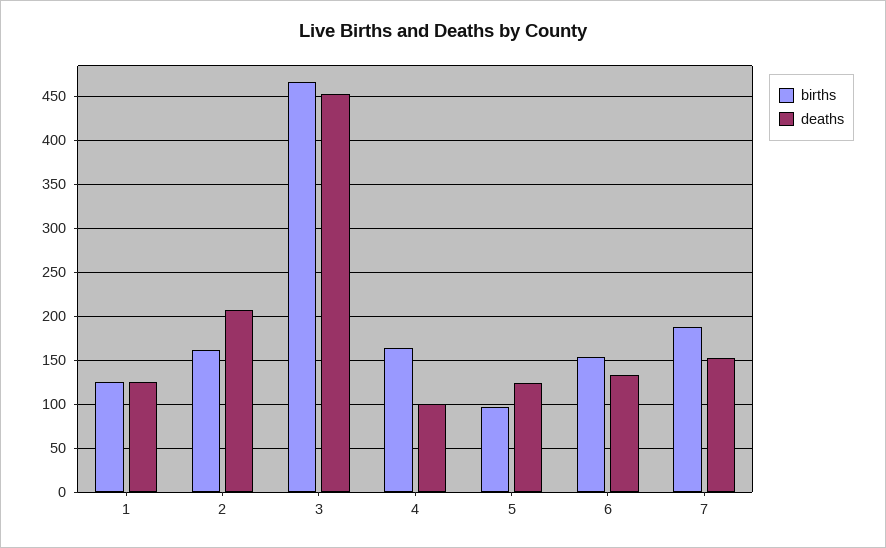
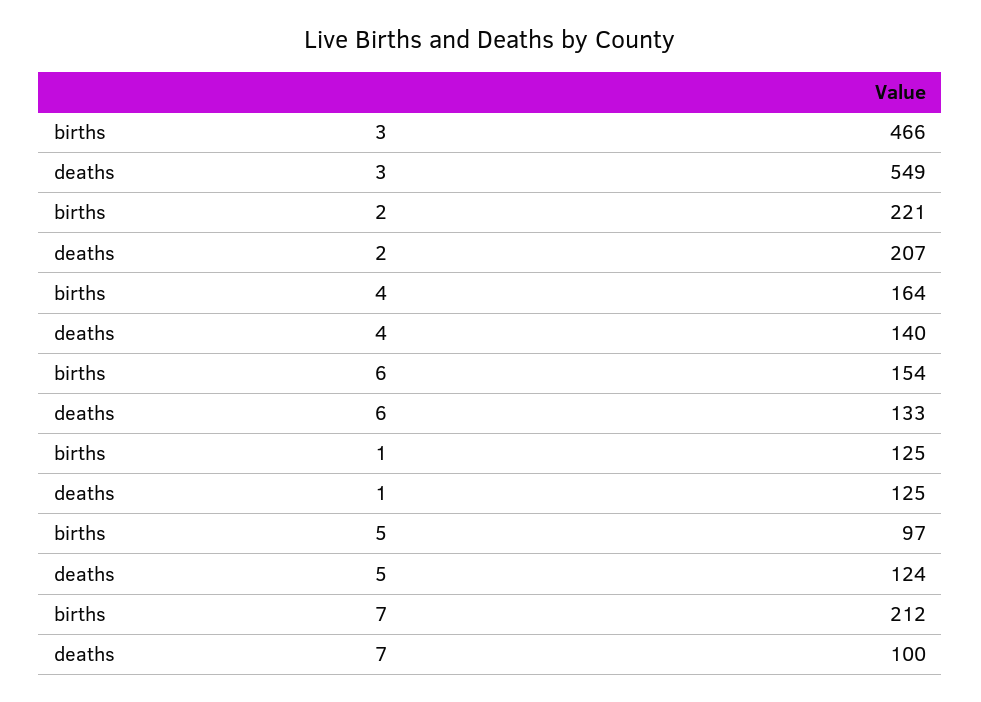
births, 2: 160 -> 221
deaths, 3: 450 -> 549
deaths, 4: 100 -> 140
births, 7: 190 -> 212
deaths, 7: 150 -> 100

